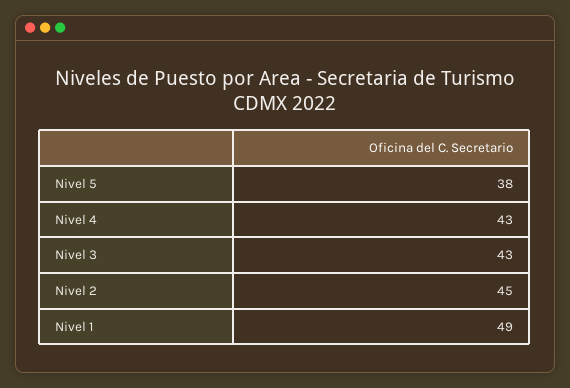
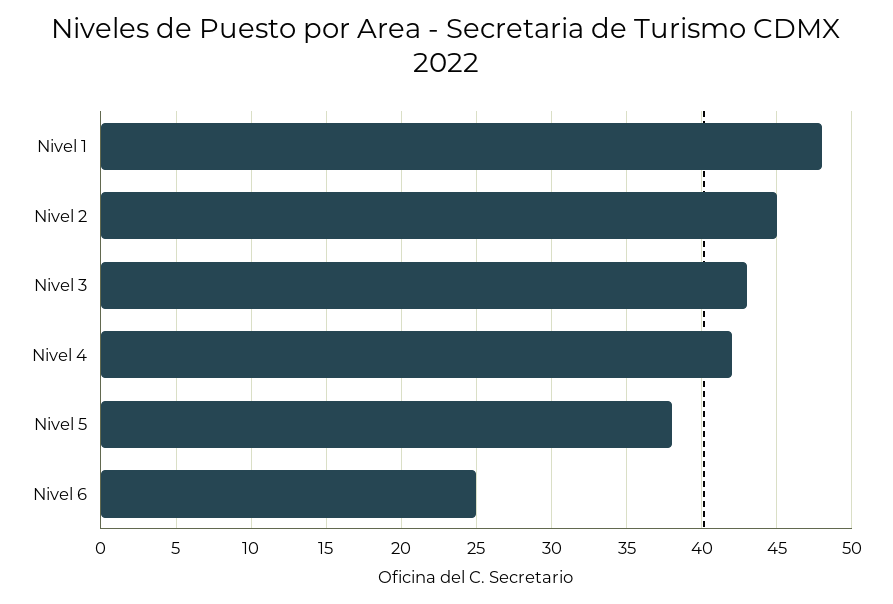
Nivel 4: 43 -> 42
Nivel 1: 49 -> 48
Nivel 6: none -> 25

